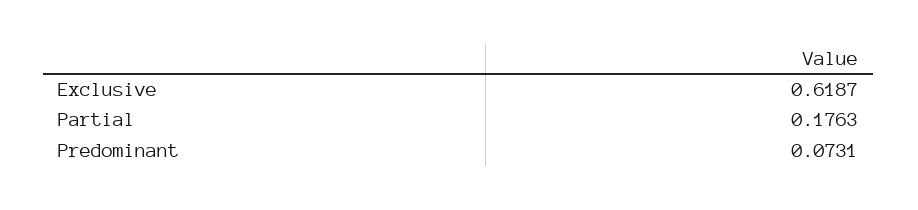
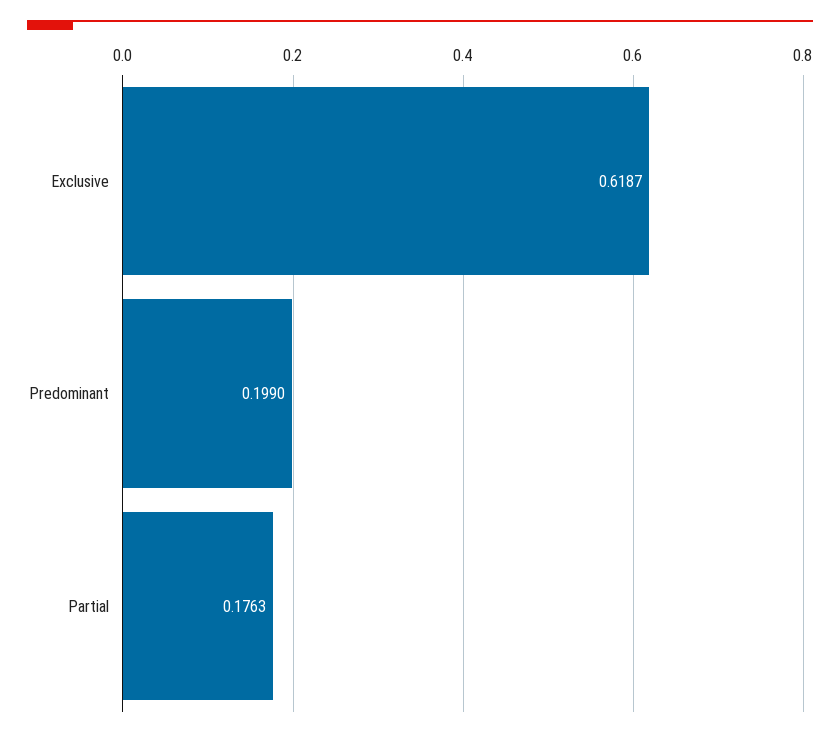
Predominant: 0.0731 -> 0.199

